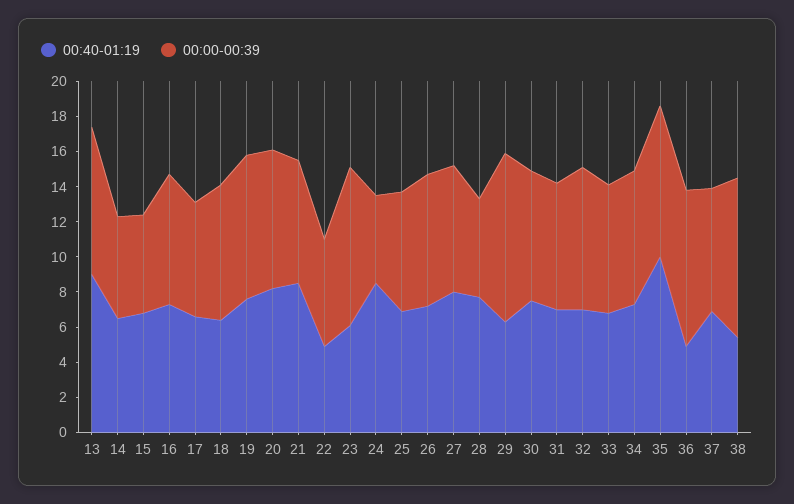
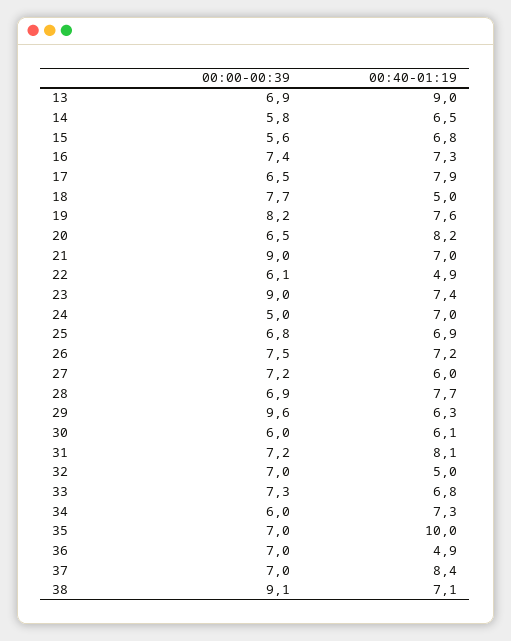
00:00-00:39, 13: 8.5 -> 6.9
00:40-01:19, 17: 6.5 -> 7.9
00:40-01:19, 18: 6.5 -> 5
00:00-00:39, 20: 8 -> 6.5
00:40-01:19, 21: 8.5 -> 7
00:00-00:39, 21: 7 -> 9
00:40-01:19, 23: 6 -> 7.4
00:40-01:19, 24: 8.5 -> 7
00:40-01:19, 27: 8 -> 6
00:00-00:39, 28: 5.5 -> 6.9
00:40-01:19, 30: 7.5 -> 6.1
00:00-00:39, 30: 7.5 -> 6
00:40-01:19, 31: 7 -> 8.1
00:40-01:19, 32: 7 -> 5
00:00-00:39, 32: 8 -> 7
00:00-00:39, 34: 7.5 -> 6
00:00-00:39, 35: 8.5 -> 7
00:00-00:39, 36: 9 -> 7
00:40-01:19, 37: 7 -> 8.4
00:40-01:19, 38: 5.5 -> 7.1

